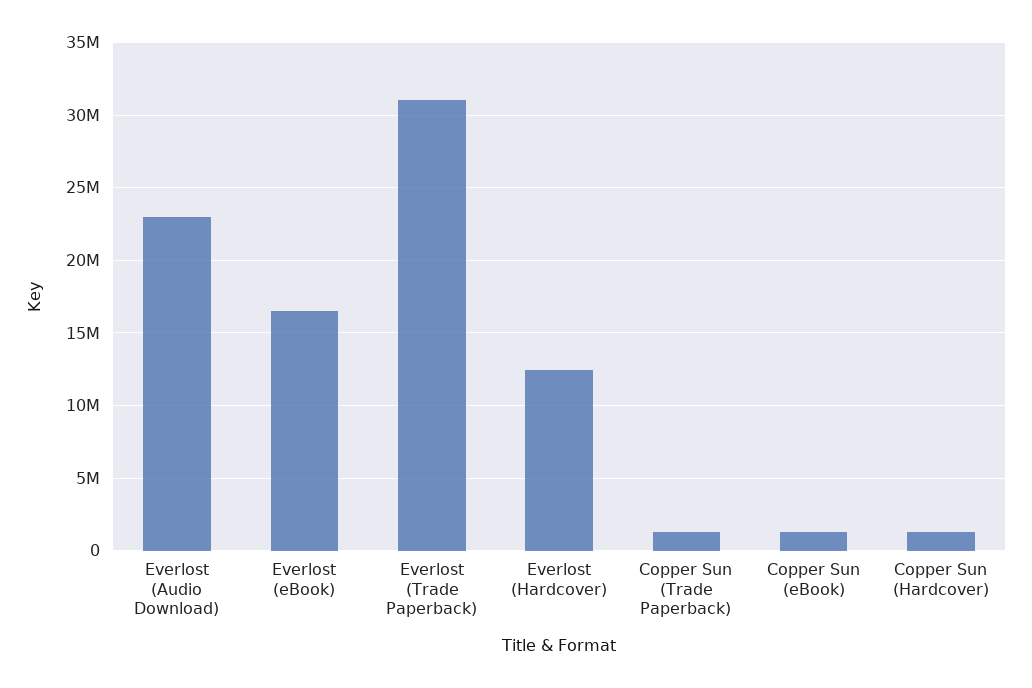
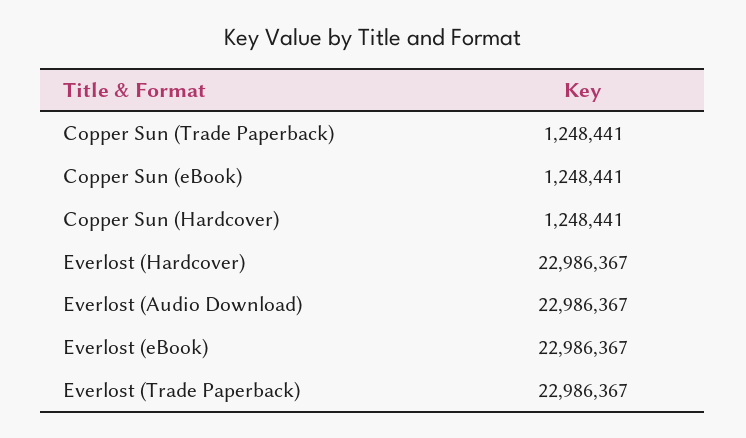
Everlost (eBook): 16500000 -> 22986367
Everlost (Trade Paperback): 31000000 -> 22986367
Everlost (Hardcover): 12500000 -> 22986367

